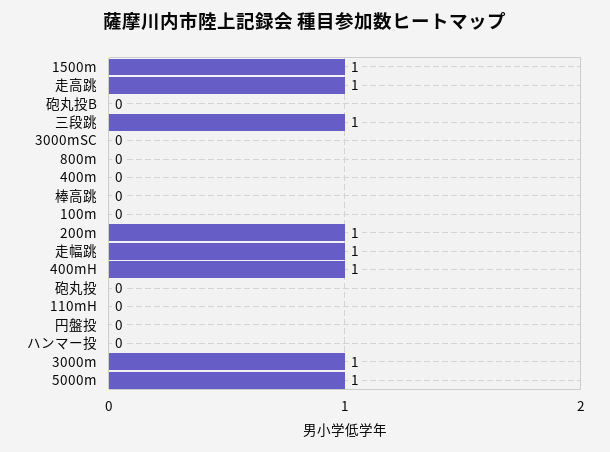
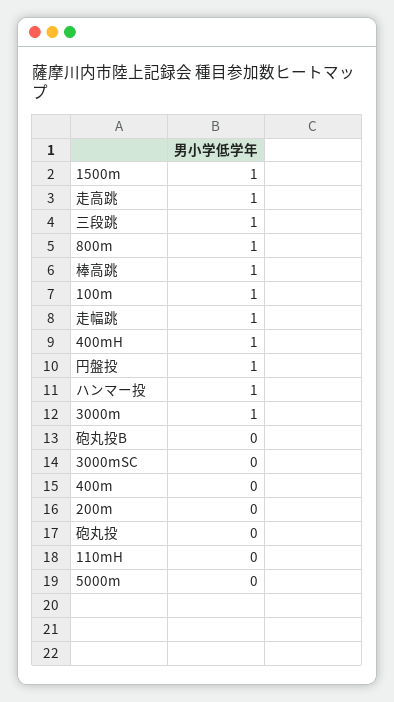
800m: 0 -> 1
棒高跳: 0 -> 1
100m: 0 -> 1
200m: 1 -> 0
円盤投: 0 -> 1
ハンマー投: 0 -> 1
5000m: 1 -> 0

